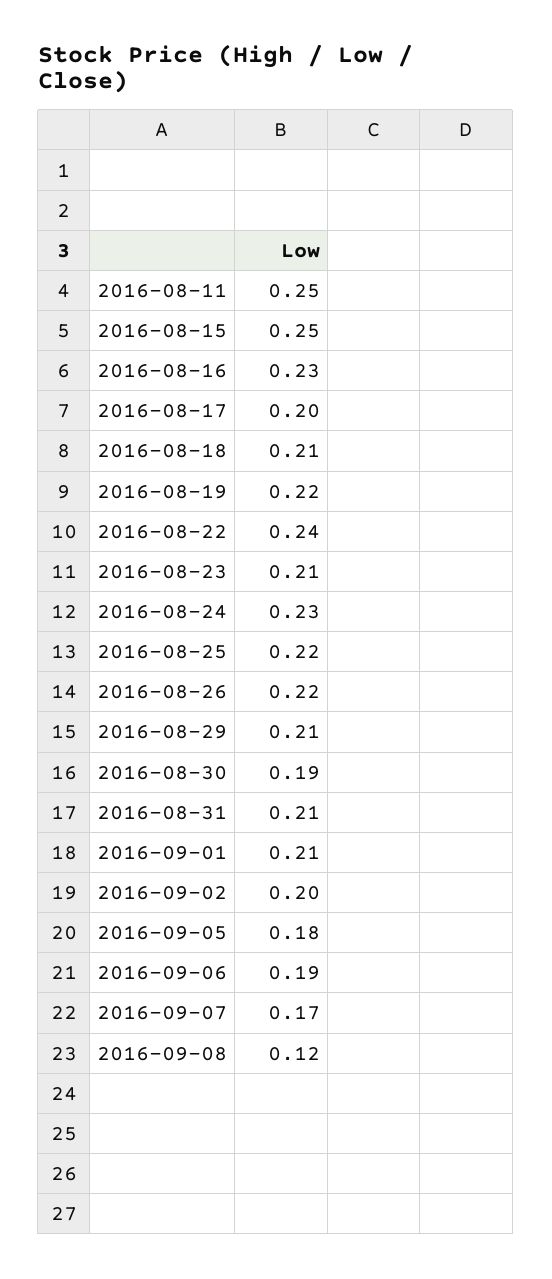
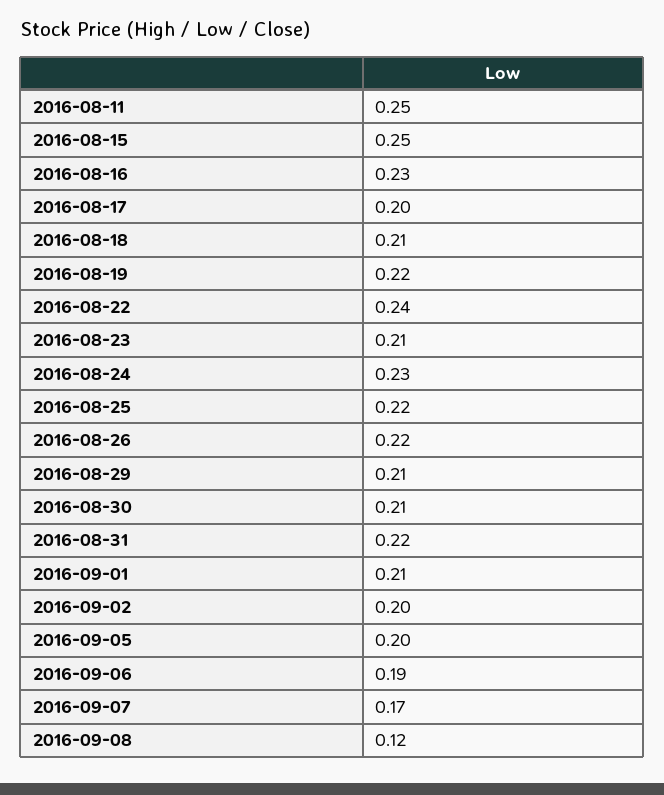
2016-08-30: 0.19 -> 0.21
2016-08-31: 0.21 -> 0.22
2016-09-05: 0.18 -> 0.2

